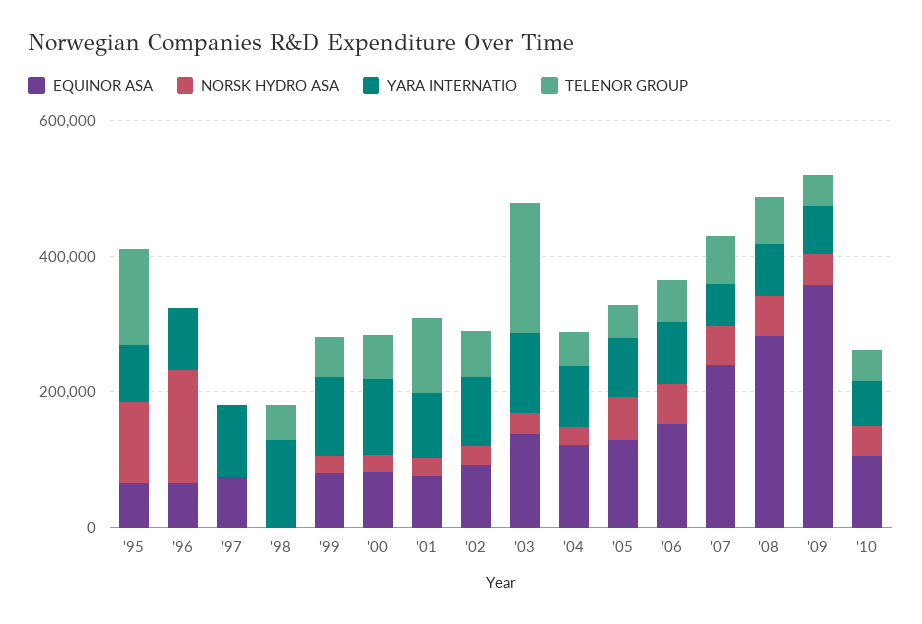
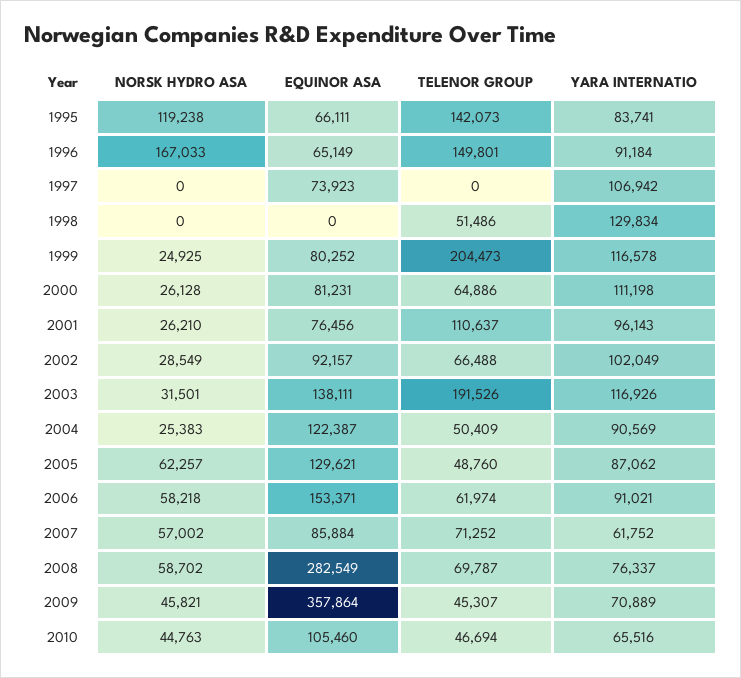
TELENOR GROUP, '96: 0 -> 149801
TELENOR GROUP, '99: 50000 -> 204473
EQUINOR ASA, '07: 250000 -> 85884

